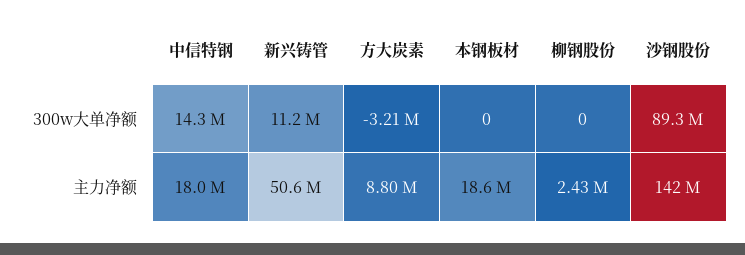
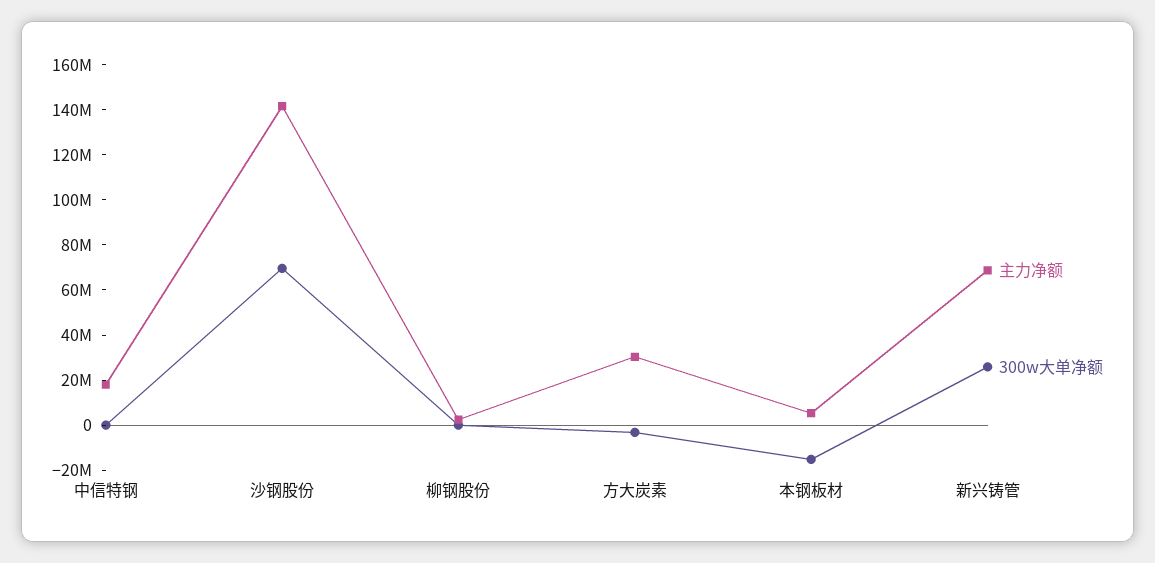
300w大单净额, 中信特钢: 14300000 -> 0
300w大单净额, 新兴铸管: 11200000 -> 25000000
300w大单净额, 本钢板材: 0 -> -15000000
300w大单净额, 沙钢股份: 89300000 -> 70000000
主力净额, 新兴铸管: 50600000 -> 70000000
主力净额, 方大炭素: 8800000 -> 30000000
主力净额, 本钢板材: 18600000 -> 5000000

